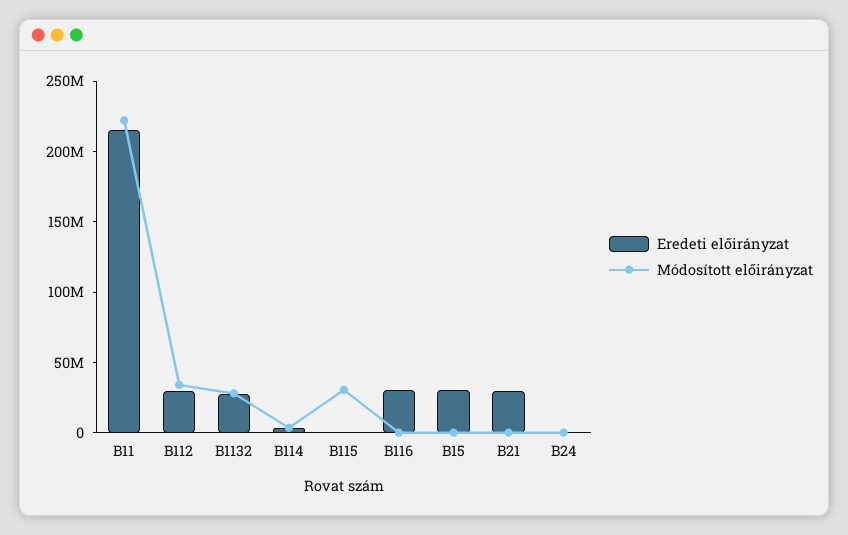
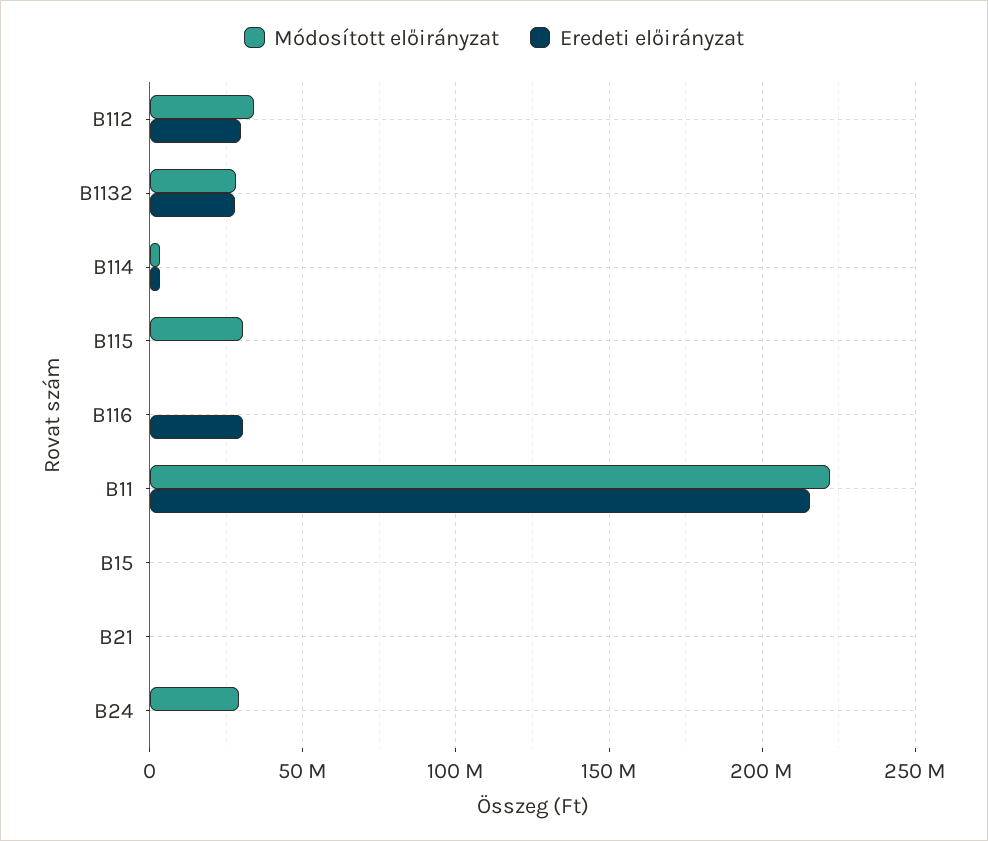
Eredeti előirányzat, B15: 30000000 -> 0
Eredeti előirányzat, B21: 30000000 -> 0
Módosított előirányzat, B24: 0 -> 30000000

